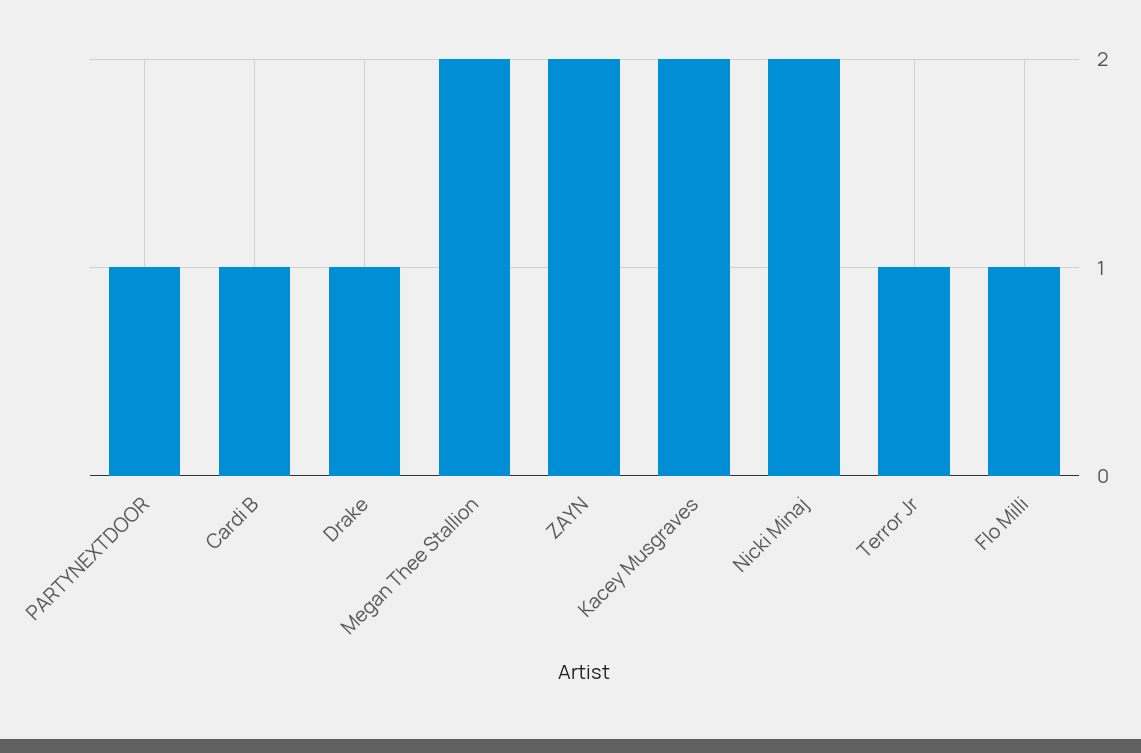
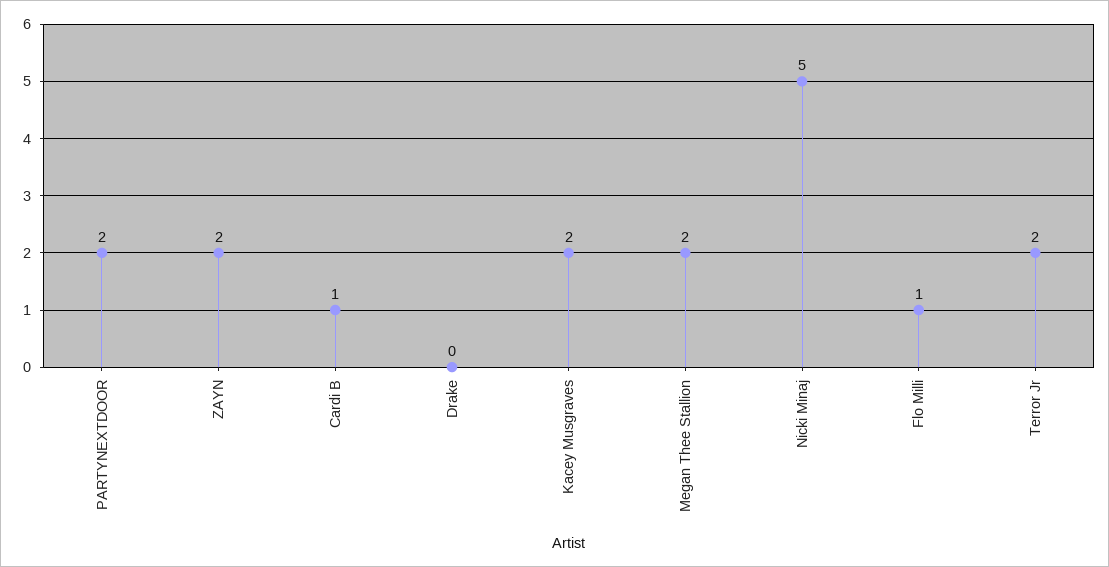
PARTYNEXTDOOR: 1 -> 2
Drake: 1 -> 0
Nicki Minaj: 2 -> 5
Terror Jr: 1 -> 2

